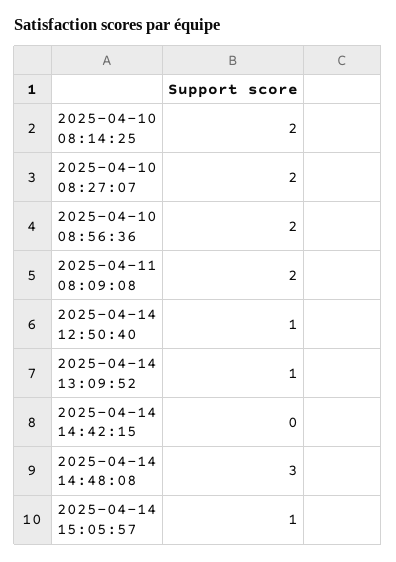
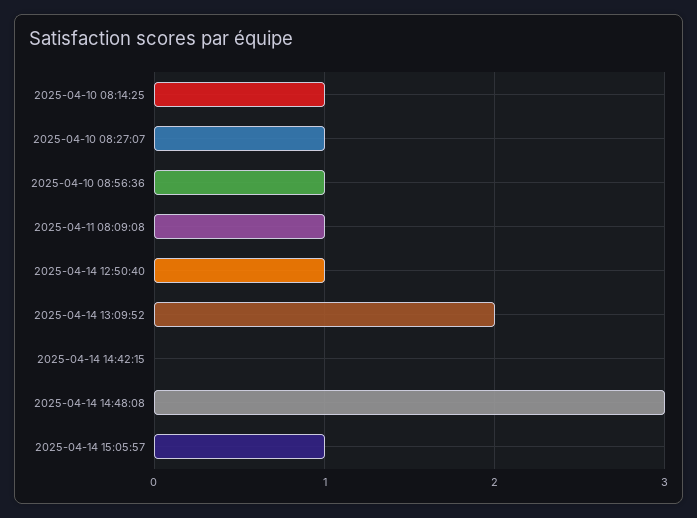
2025-04-10 08:14:25: 2 -> 1
2025-04-10 08:27:07: 2 -> 1
2025-04-10 08:56:36: 2 -> 1
2025-04-11 08:09:08: 2 -> 1
2025-04-14 13:09:52: 1 -> 2

